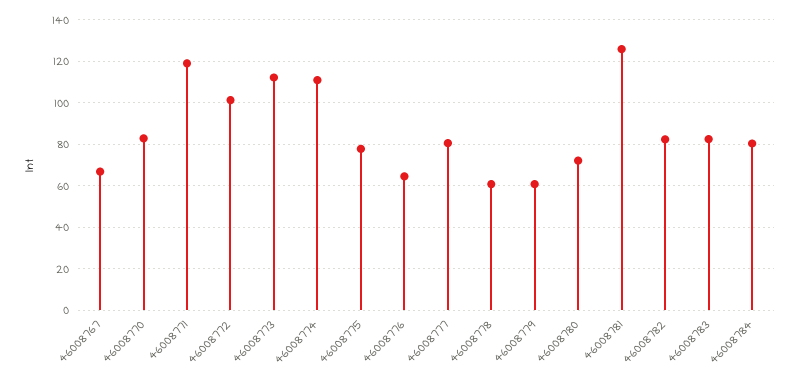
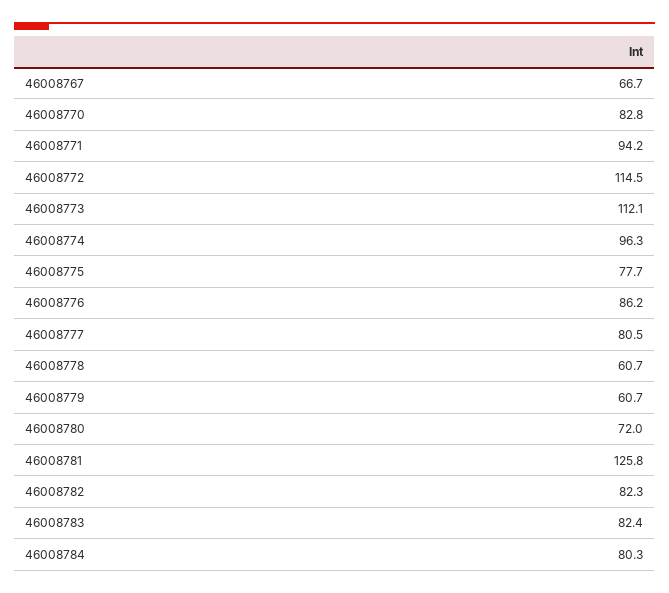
46008771: 120 -> 94.2
46008772: 100 -> 114.5
46008774: 110 -> 96.3
46008776: 65 -> 86.2

